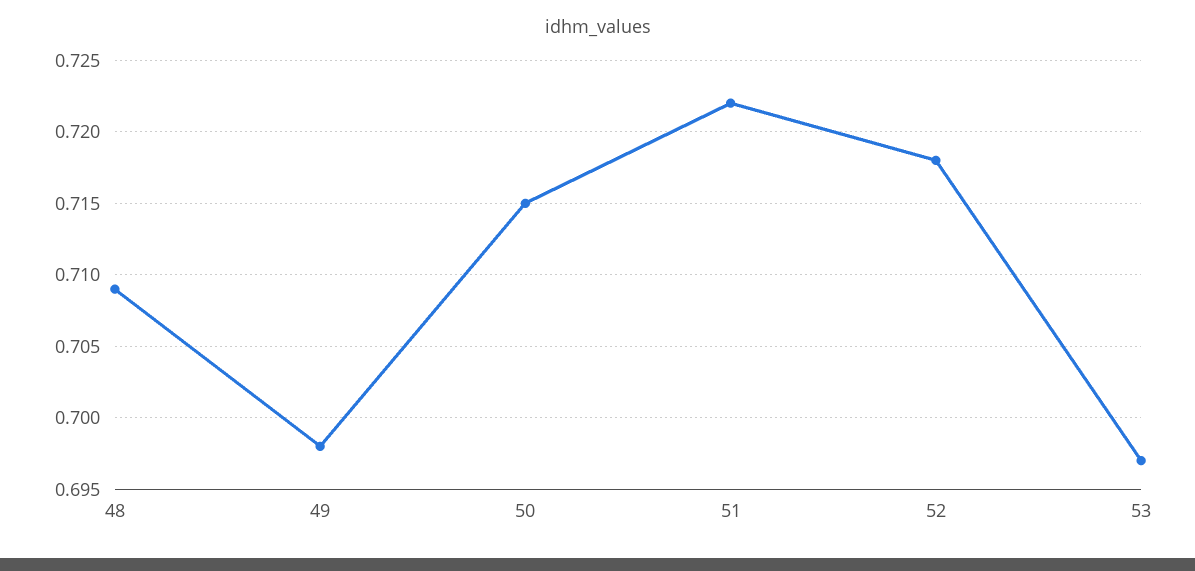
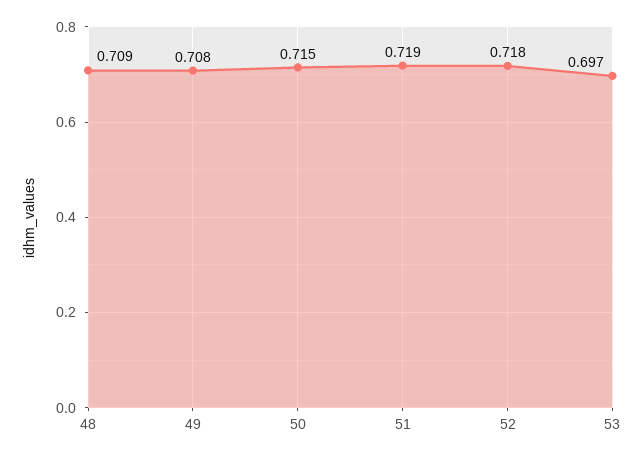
49: 0.698 -> 0.708
51: 0.722 -> 0.719

